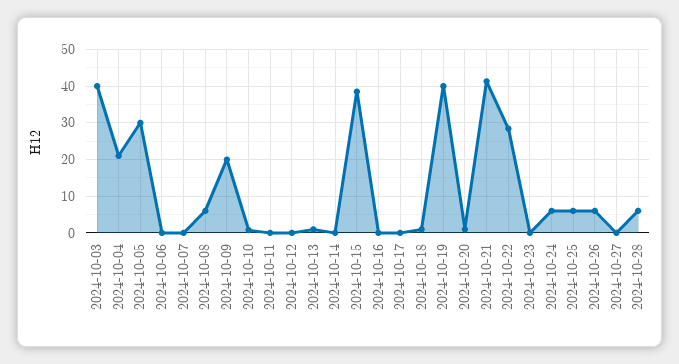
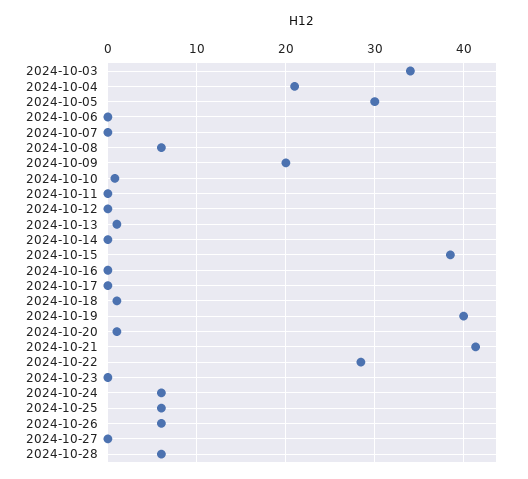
2024-10-03: 40 -> 34

